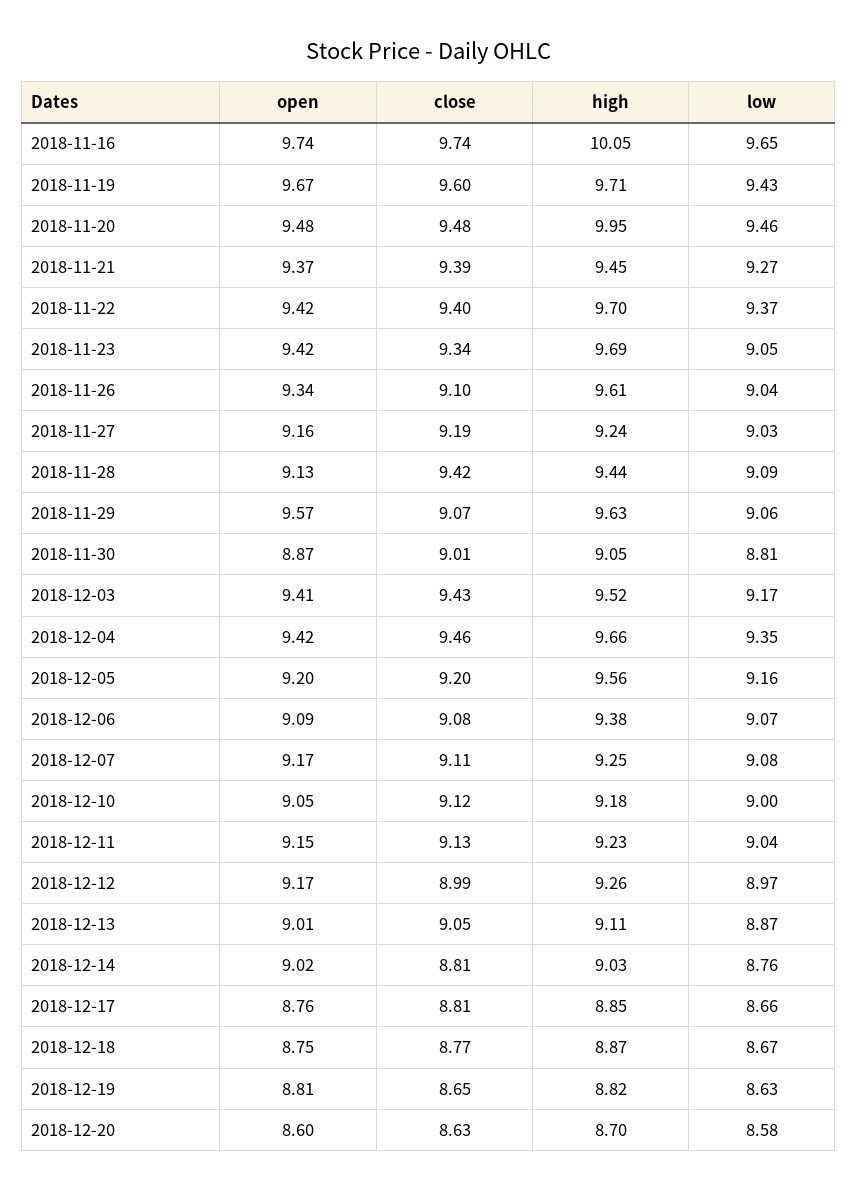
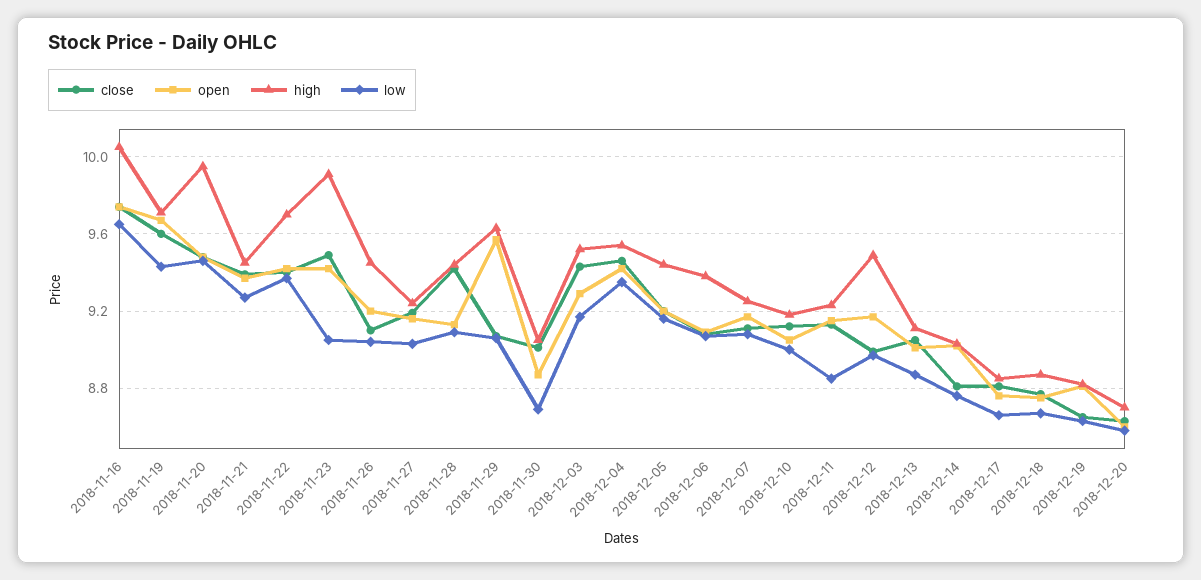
close, 2018-11-23: 9.34 -> 9.5
high, 2018-11-23: 9.69 -> 9.9
open, 2018-11-26: 9.34 -> 9.2
high, 2018-11-26: 9.61 -> 9.45
low, 2018-11-30: 8.81 -> 8.7
open, 2018-12-03: 9.41 -> 9.3
high, 2018-12-04: 9.66 -> 9.55
high, 2018-12-05: 9.56 -> 9.45
low, 2018-12-11: 9.04 -> 8.85
high, 2018-12-12: 9.26 -> 9.5

